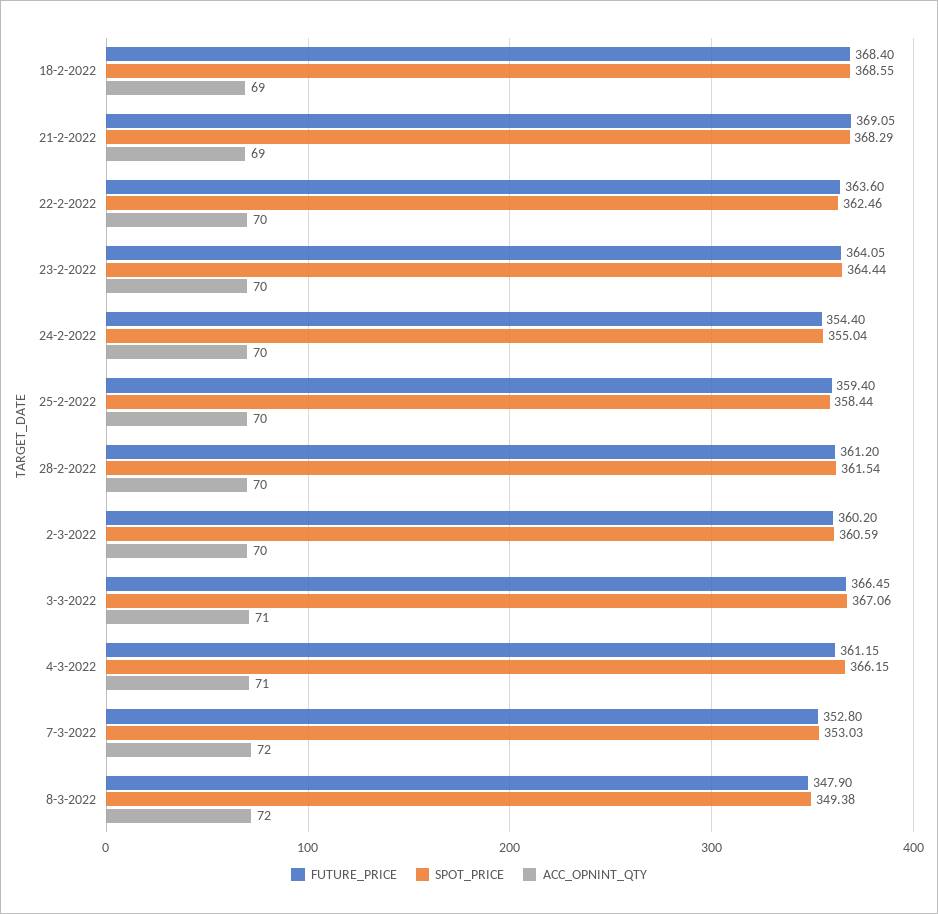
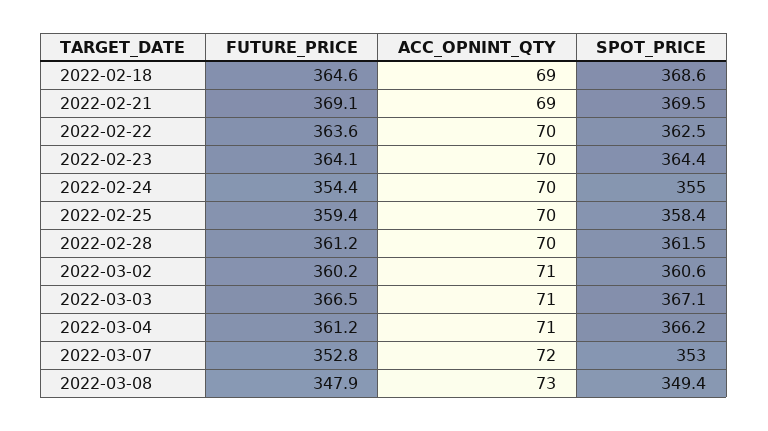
FUTURE_PRICE, 18-2-2022: 368.4 -> 364.6
SPOT_PRICE, 21-2-2022: 368.29 -> 369.5
ACC_OPNINT_QTY, 2-3-2022: 70 -> 71
ACC_OPNINT_QTY, 8-3-2022: 72 -> 73

